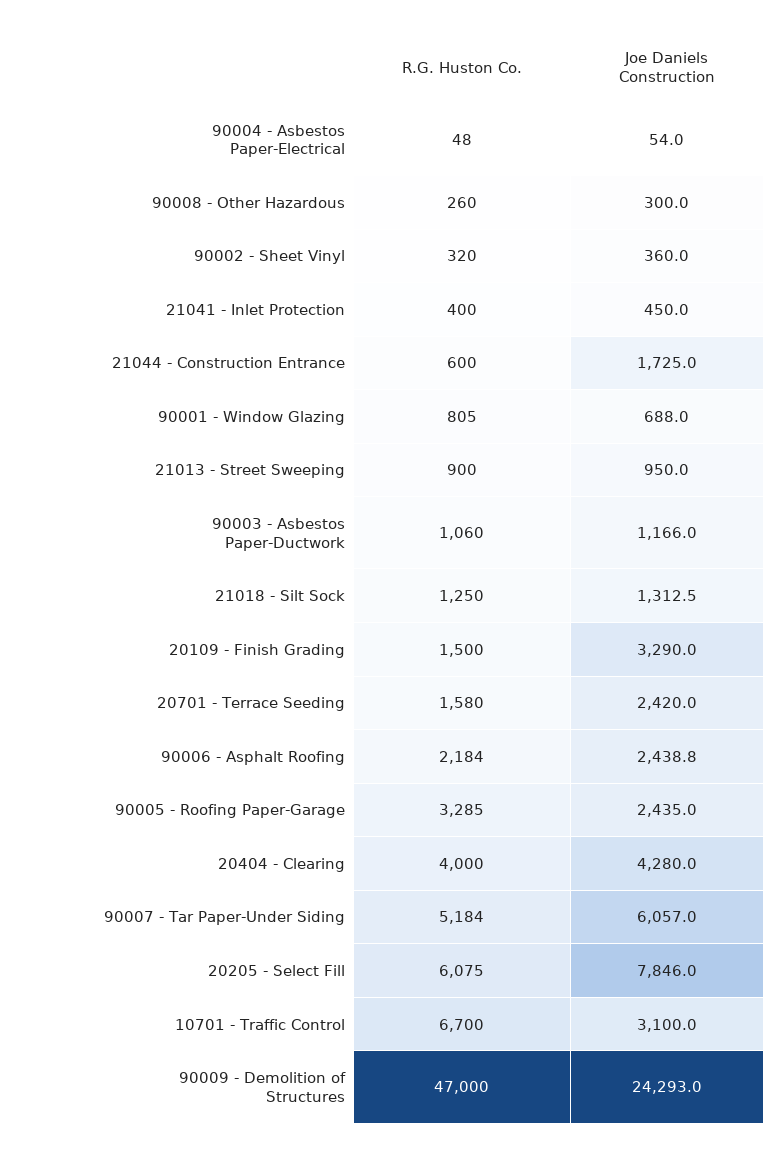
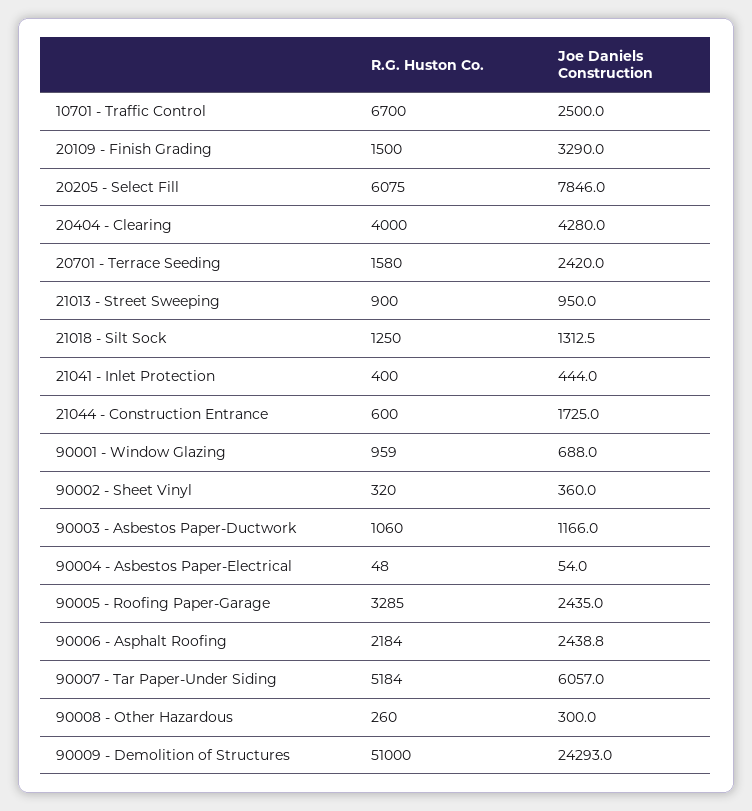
Joe Daniels Construction, 21041 - Inlet Protection: 450 -> 444
R.G. Huston Co., 90001 - Window Glazing: 805 -> 959
Joe Daniels Construction, 10701 - Traffic Control: 3100 -> 2500
R.G. Huston Co., 90009 - Demolition of Structures: 47000 -> 51000

